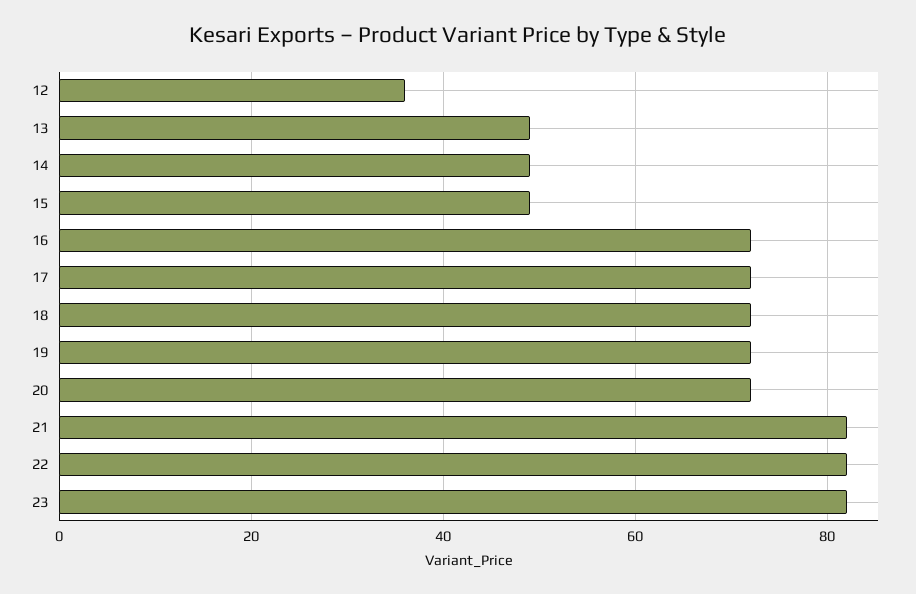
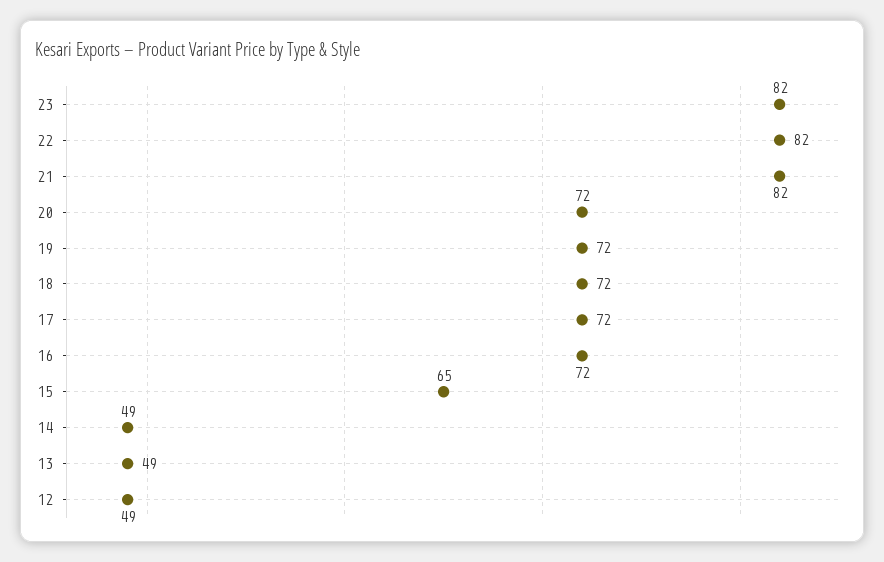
12: 35 -> 49
15: 50 -> 65

